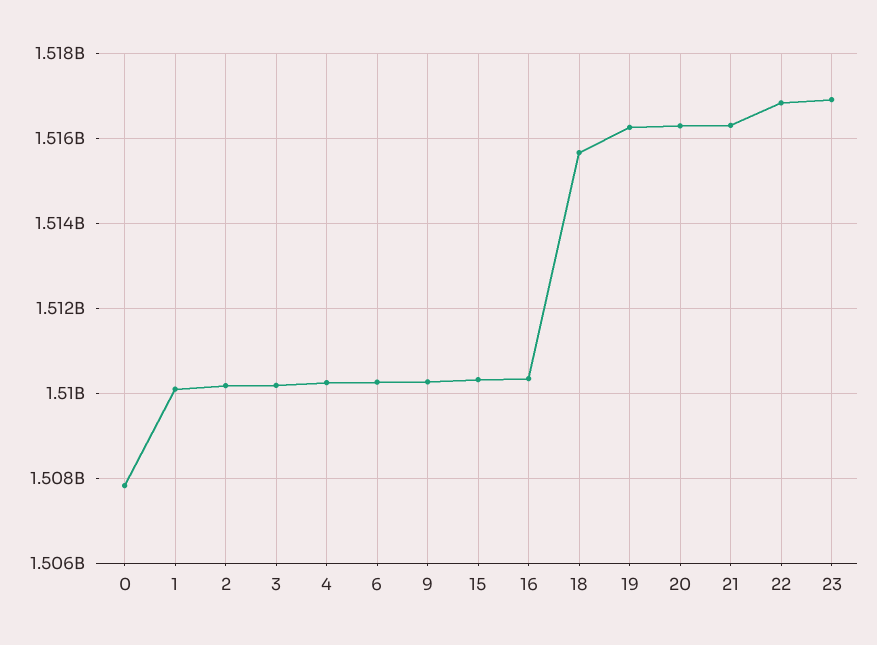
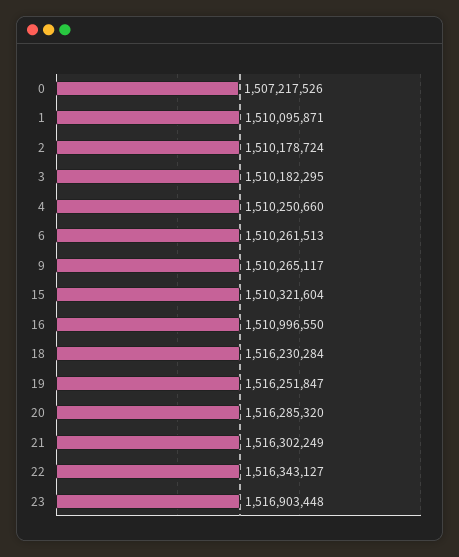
0: 1507800000 -> 1507217526
16: 1510400000 -> 1510996550
18: 1515600000 -> 1516230284
22: 1516800000 -> 1516343127

